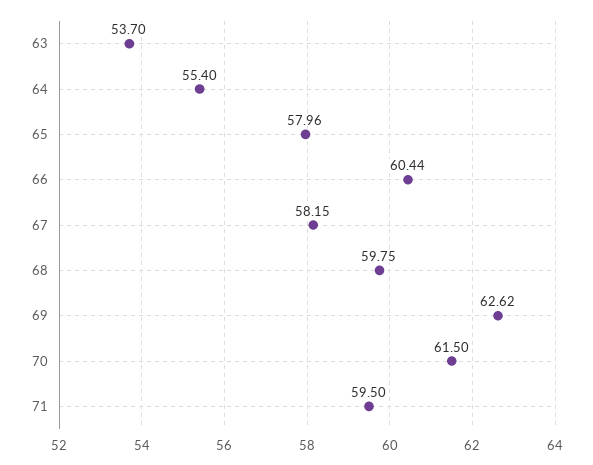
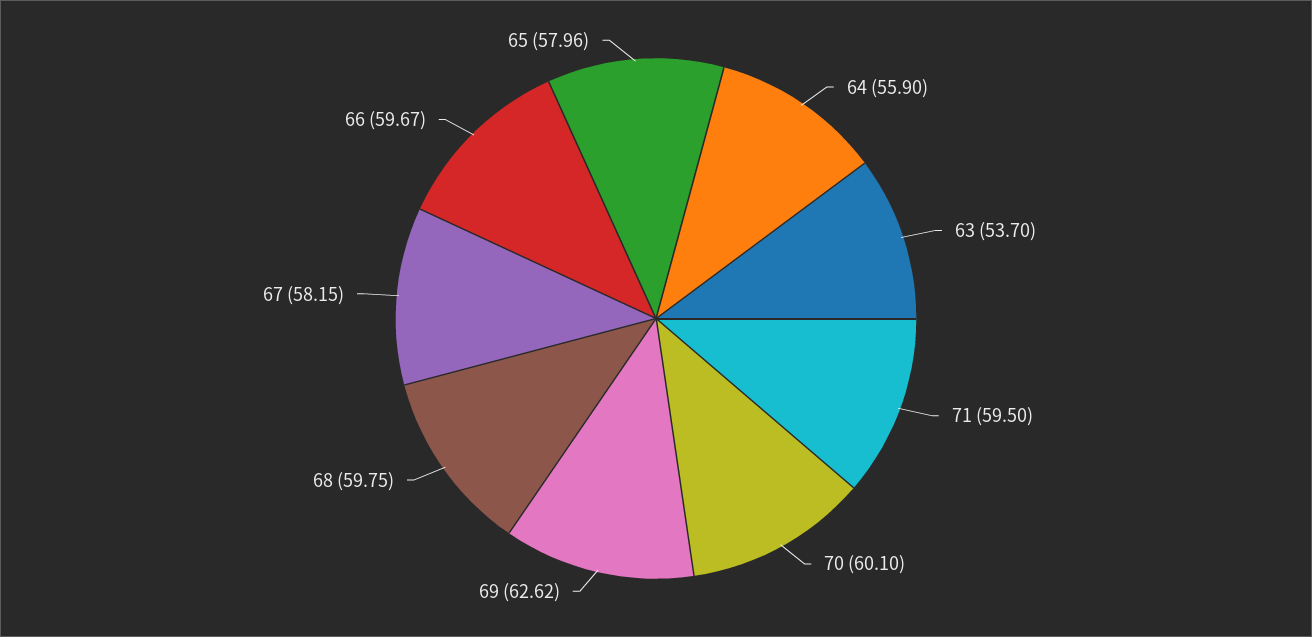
64: 55.4 -> 55.9
66: 60.44 -> 59.67
70: 61.5 -> 60.1

